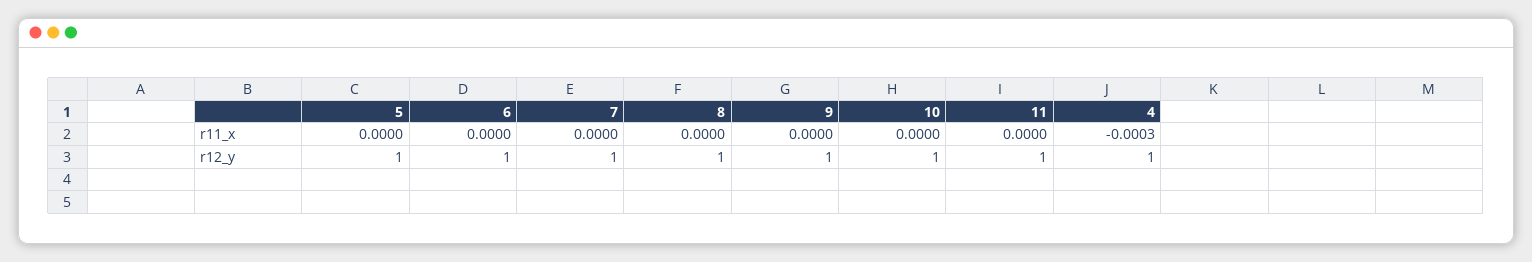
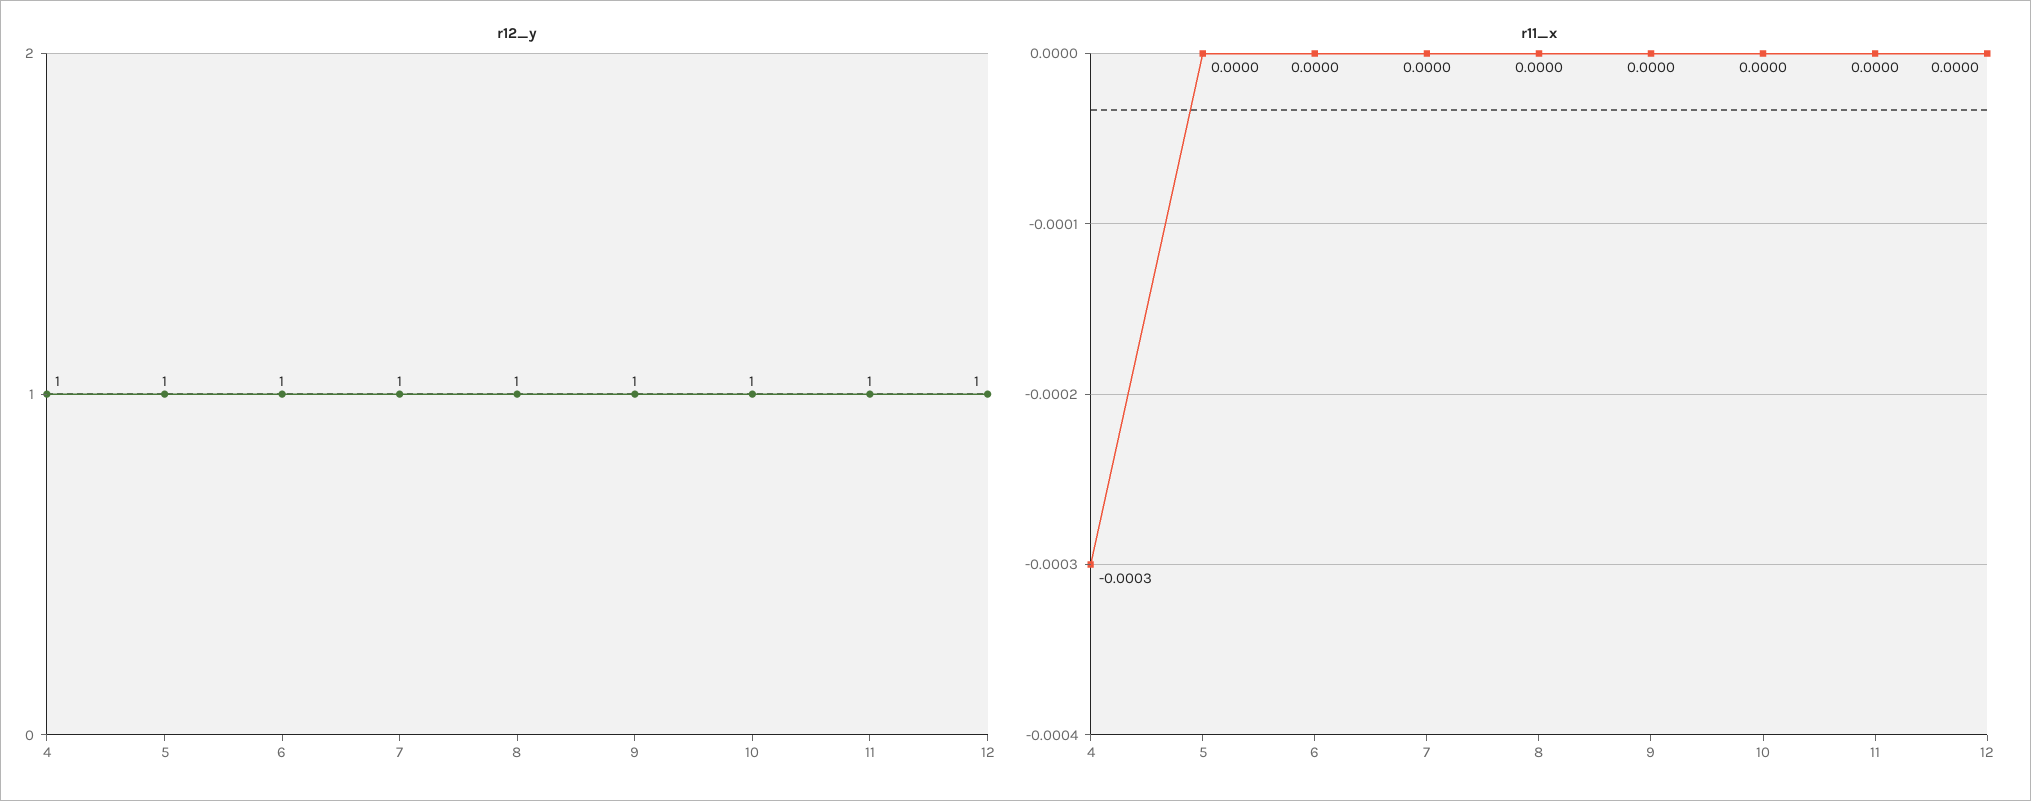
r12_y, 12: none -> 1
r11_x, 12: none -> 0

